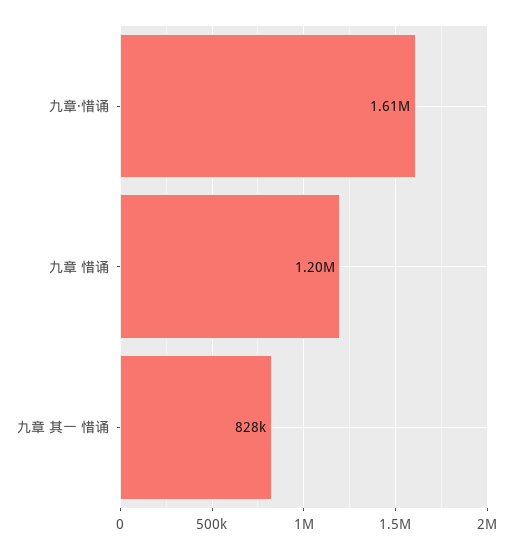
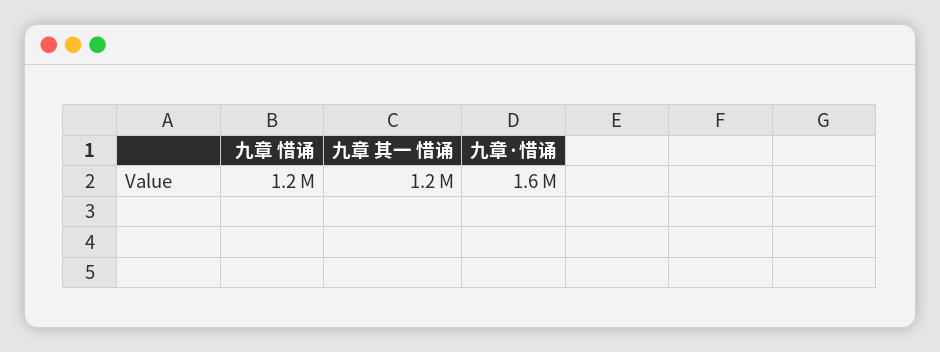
九章 其一 惜诵: 828000 -> 1200000

